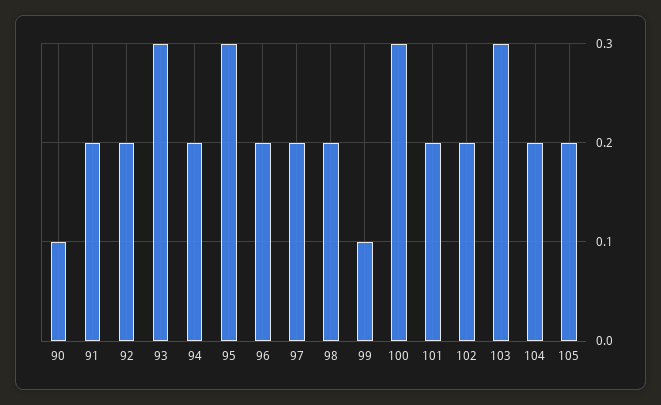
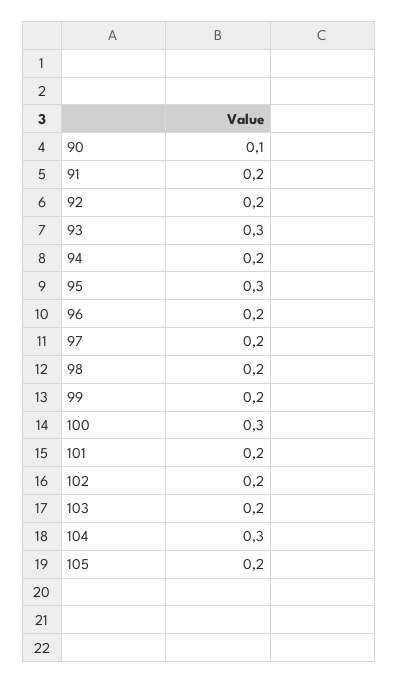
99: 0.1 -> 0.2
103: 0.3 -> 0.2
104: 0.2 -> 0.3

